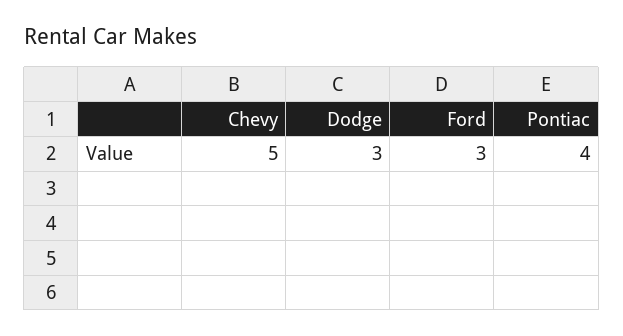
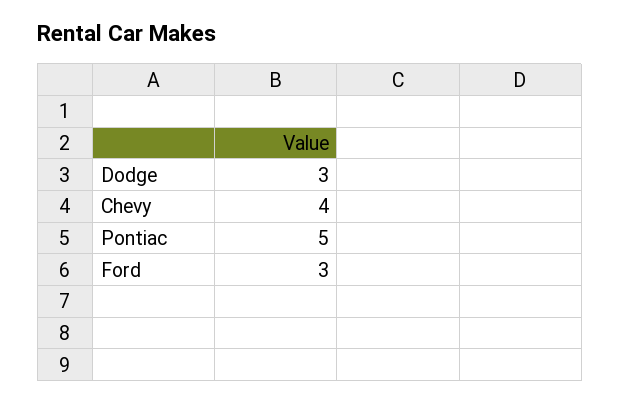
Chevy: 5 -> 4
Pontiac: 4 -> 5

